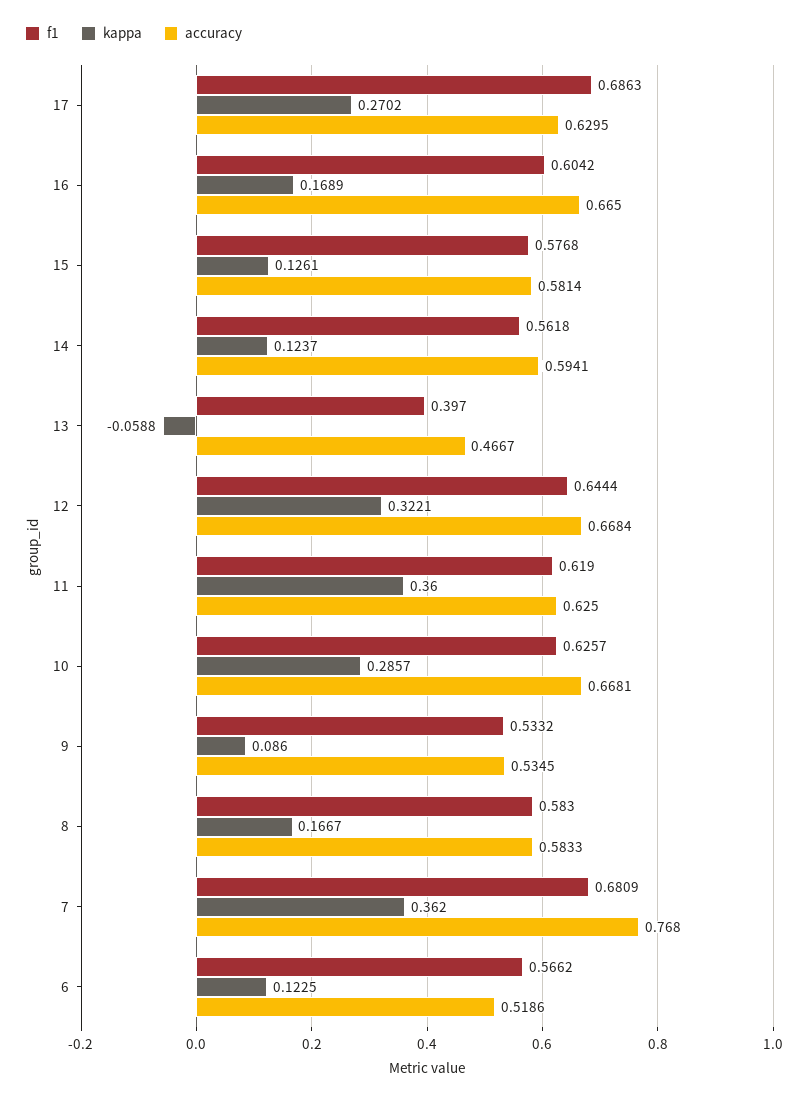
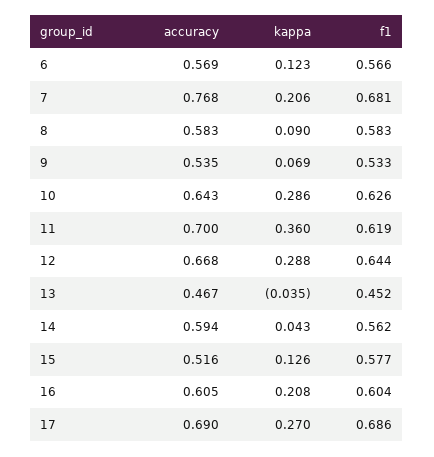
accuracy, 17: 0.6295 -> 0.69
kappa, 16: 0.1689 -> 0.208
accuracy, 16: 0.665 -> 0.605
accuracy, 15: 0.5814 -> 0.516
kappa, 14: 0.1237 -> 0.043
f1, 13: 0.397 -> 0.452
kappa, 13: -0.0588 -> -0.035
kappa, 12: 0.3221 -> 0.288
accuracy, 11: 0.625 -> 0.7
accuracy, 10: 0.6681 -> 0.643
kappa, 9: 0.086 -> 0.069
kappa, 8: 0.1667 -> 0.09
kappa, 7: 0.362 -> 0.206
accuracy, 6: 0.5186 -> 0.569

